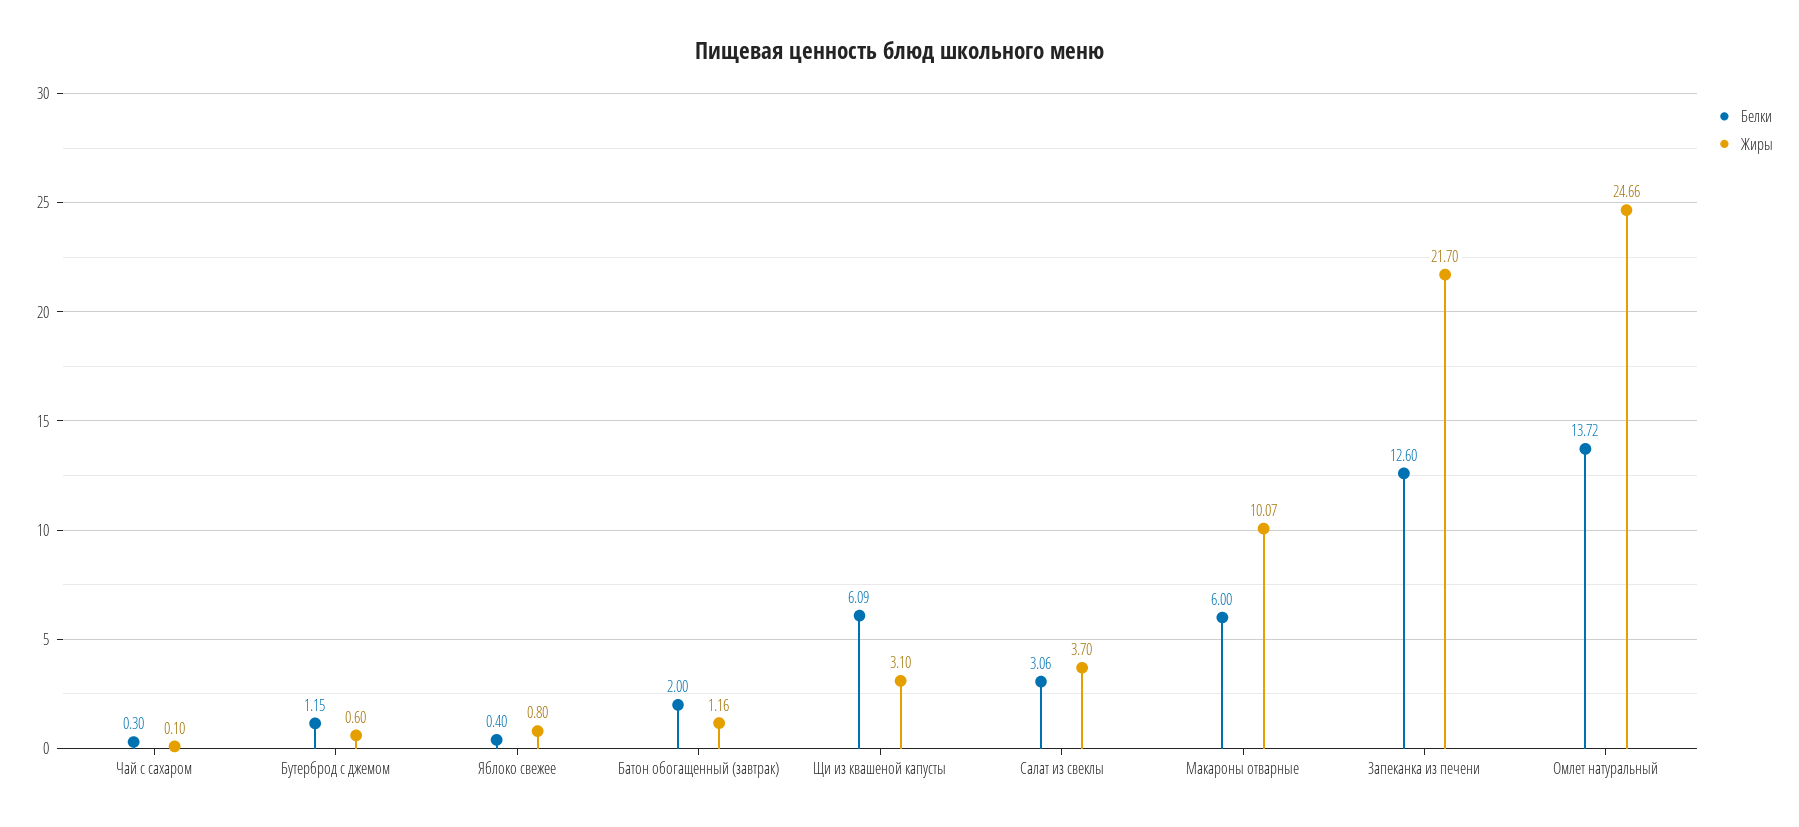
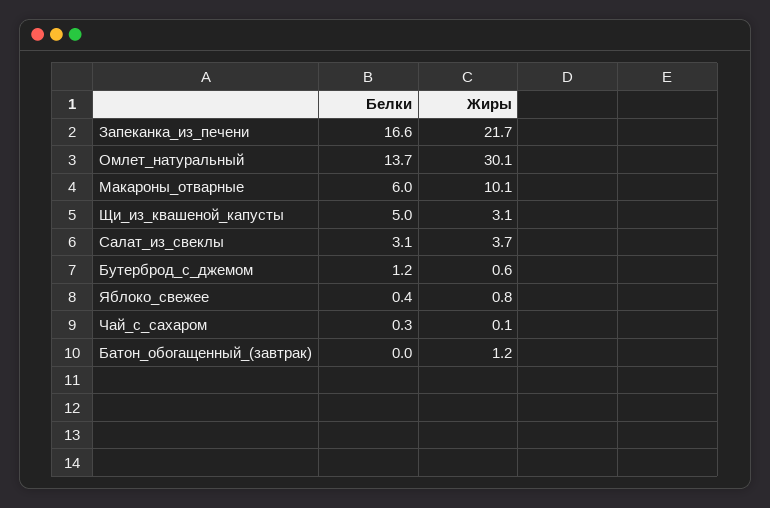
Белки, Батон обогащенный (завтрак): 2 -> 0
Белки, Щи из квашеной капусты: 6.09 -> 5
Белки, Запеканка из печени: 12.6 -> 16.6
Жиры, Омлет натуральный: 24.66 -> 30.1

